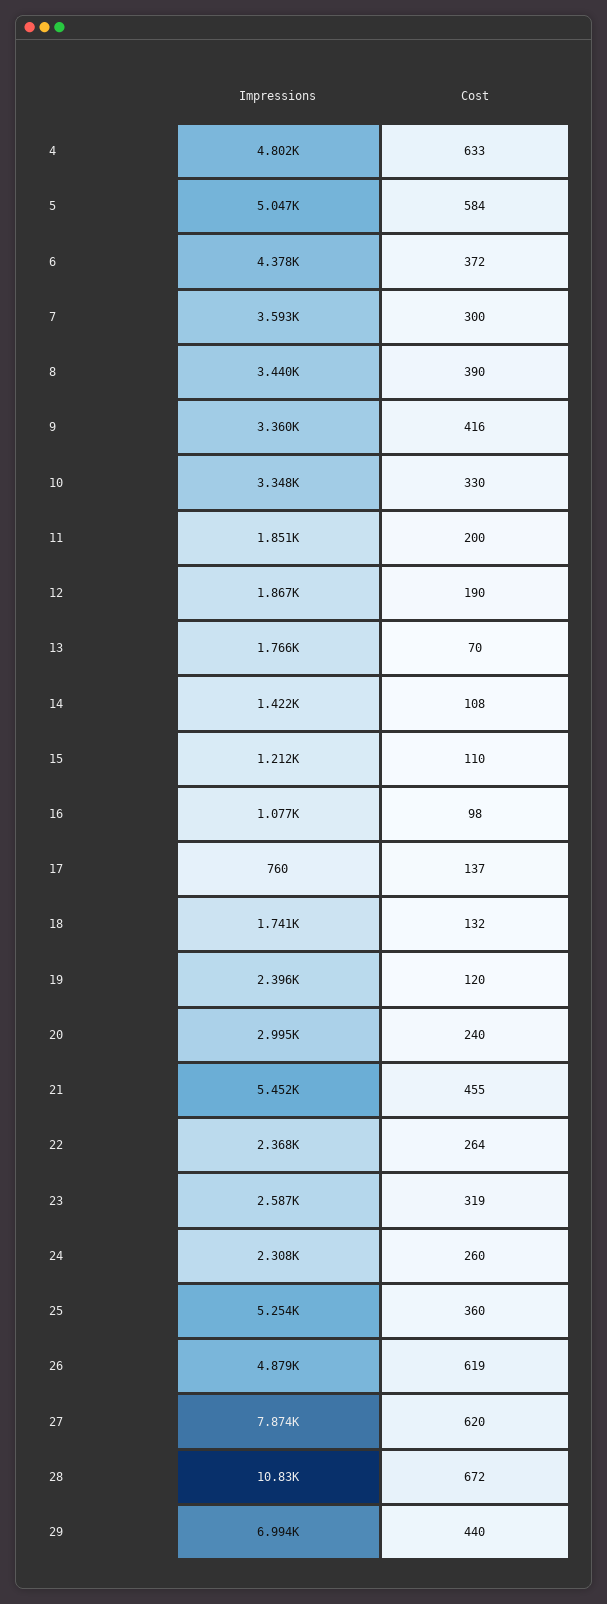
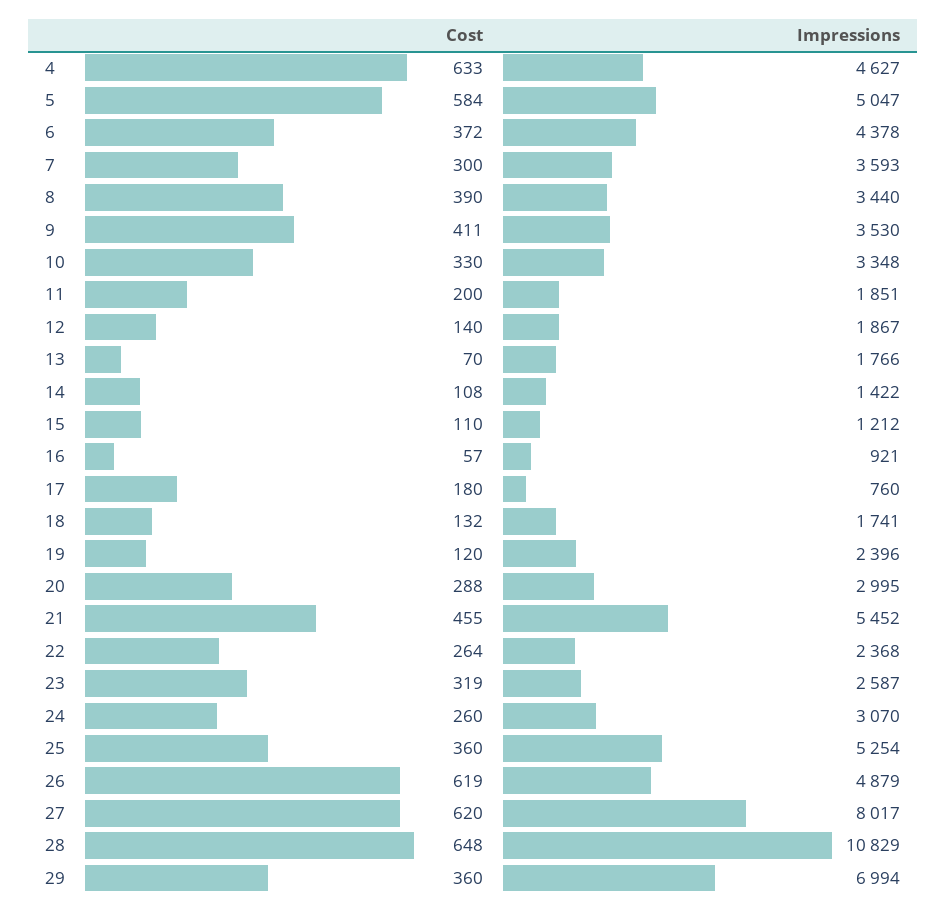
Impressions, 4: 4802 -> 4627
Impressions, 9: 3360 -> 3530
Cost, 9: 416 -> 411
Cost, 12: 190 -> 140
Impressions, 16: 1077 -> 921
Cost, 16: 98 -> 57
Cost, 17: 137 -> 180
Cost, 20: 240 -> 288
Impressions, 24: 2308 -> 3070
Impressions, 27: 7874 -> 8017
Cost, 28: 672 -> 648
Cost, 29: 440 -> 360

